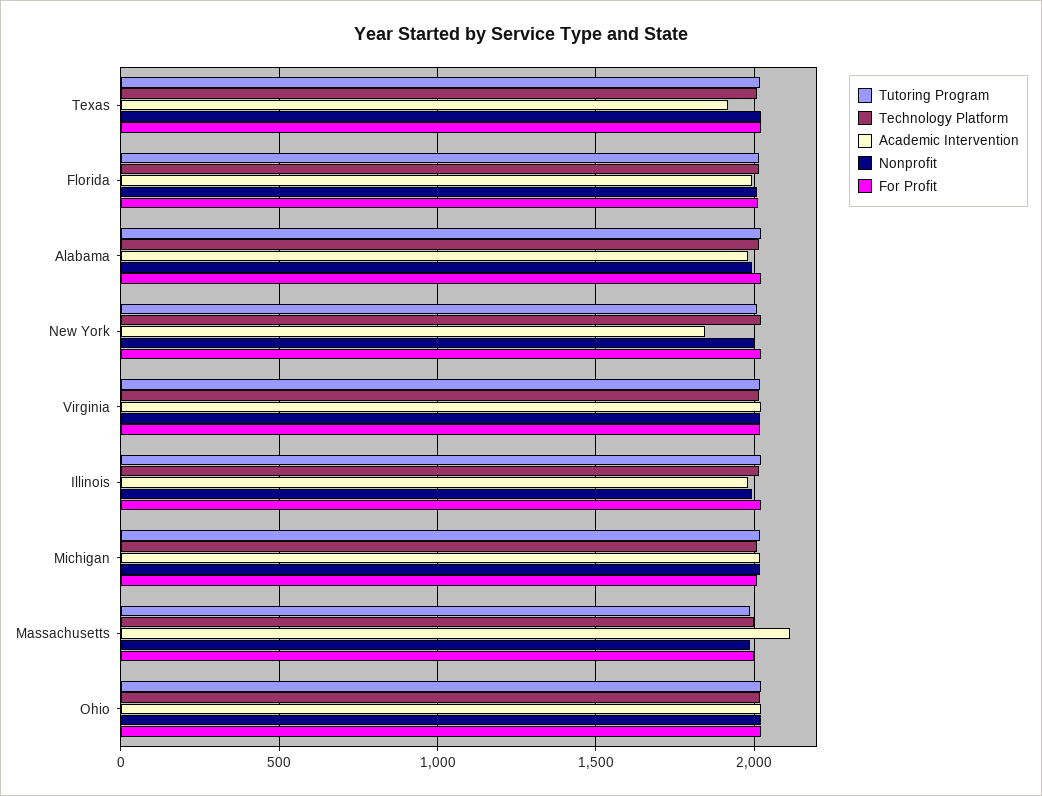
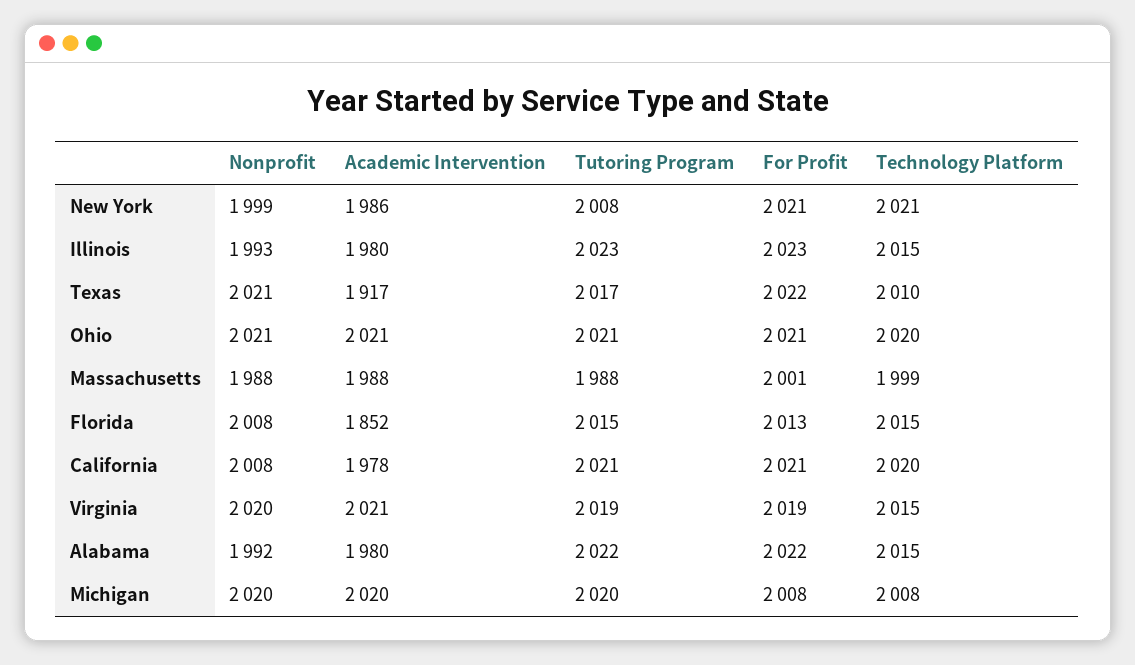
Academic Intervention, Florida: 2000 -> 1852
Academic Intervention, New York: 1850 -> 1986
Academic Intervention, Massachusetts: 2100 -> 1988
Nonprofit, California: none -> 2008
Academic Intervention, California: none -> 1978
Tutoring Program, California: none -> 2021
For Profit, California: none -> 2021
Technology Platform, California: none -> 2020

